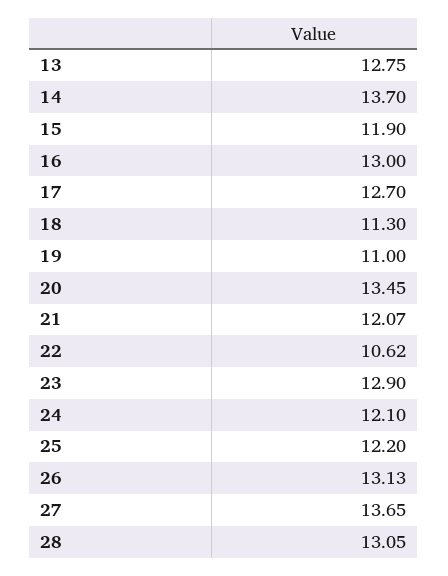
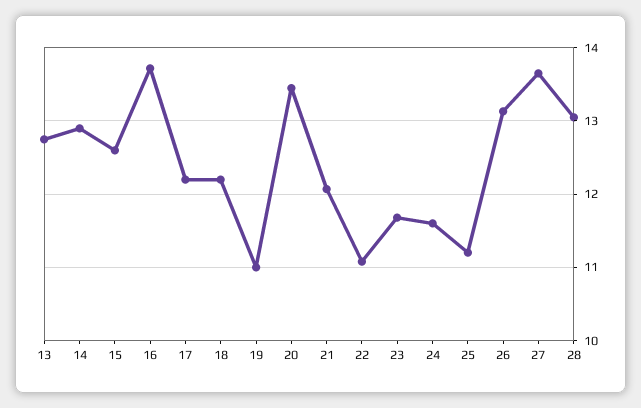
14: 13.7 -> 12.9
15: 11.9 -> 12.6
16: 13 -> 13.7
17: 12.7 -> 12.2
18: 11.3 -> 12.2
22: 10.62 -> 11.1
23: 12.9 -> 11.7
24: 12.1 -> 11.6
25: 12.2 -> 11.2

